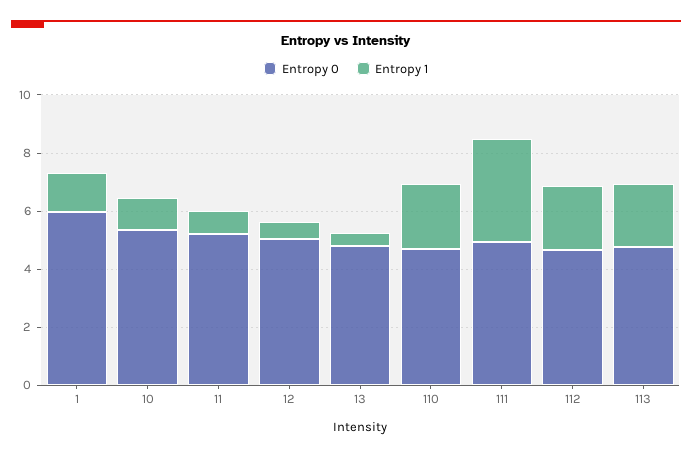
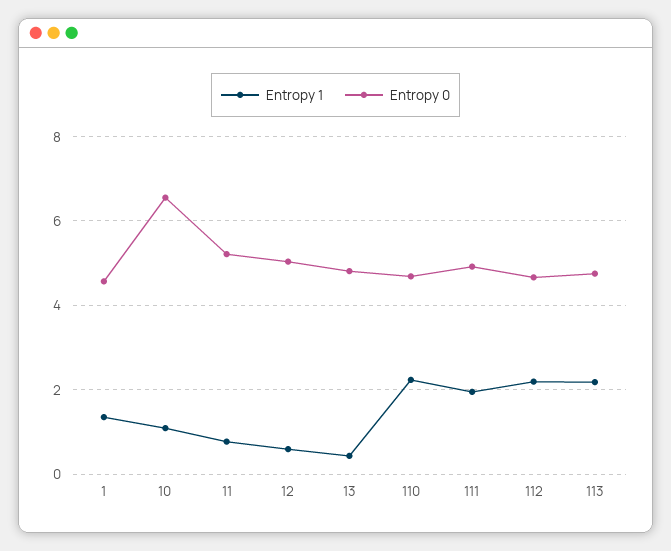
Entropy 0, 1: 6 -> 4.6
Entropy 0, 10: 5.5 -> 6.6
Entropy 1, 111: 3.5 -> 2

